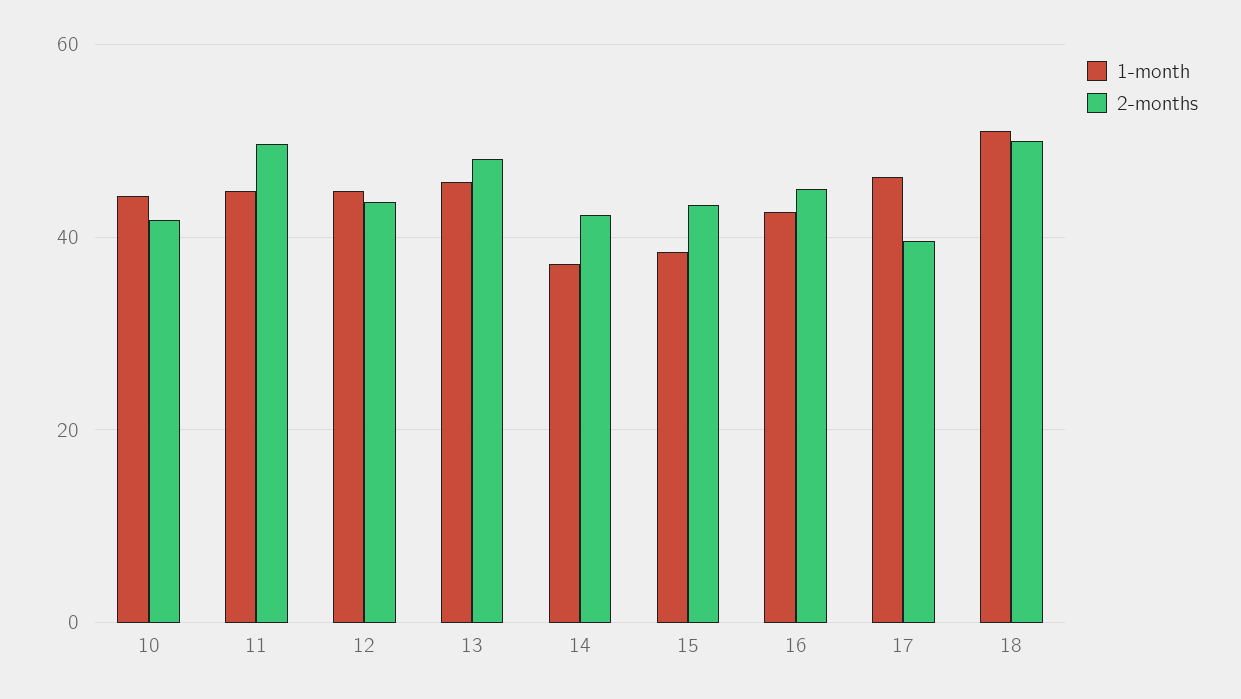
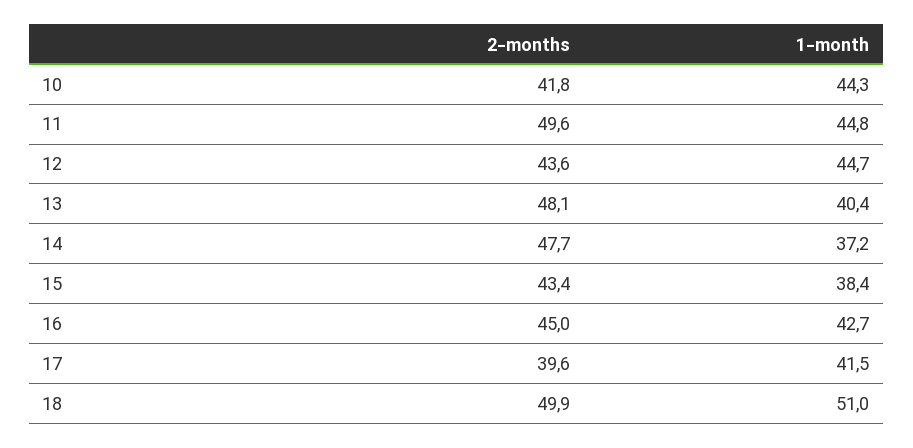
1-month, 13: 46 -> 40.4
2-months, 14: 42 -> 47.7
1-month, 17: 46 -> 41.5

